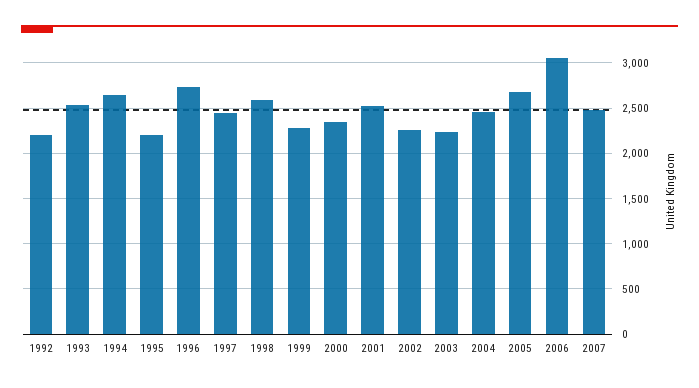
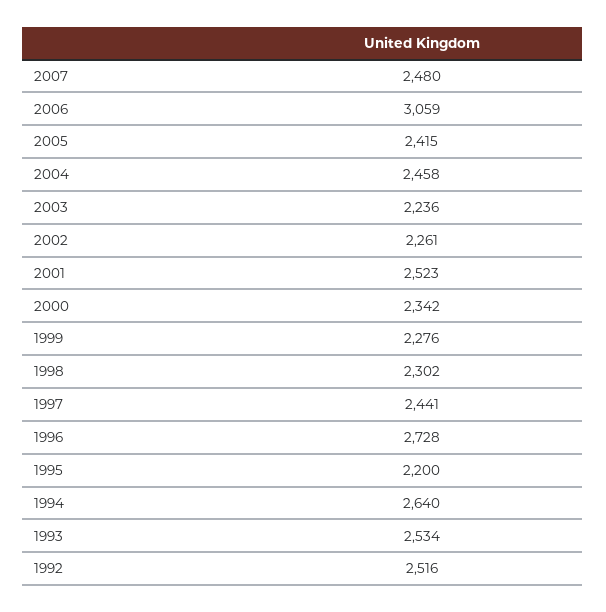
1992: 2200 -> 2516
1998: 2600 -> 2302
2005: 2700 -> 2415

